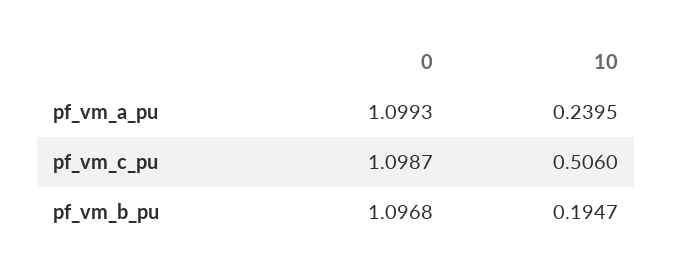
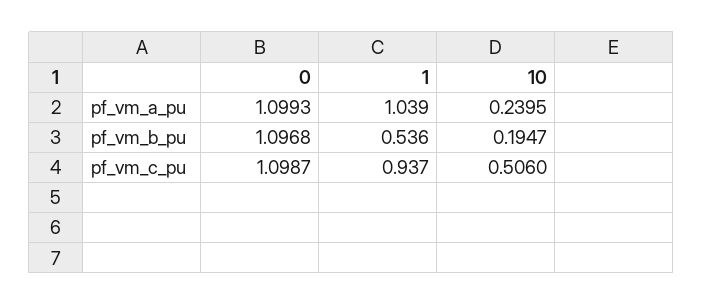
1, pf_vm_a_pu: none -> 1.039
1, pf_vm_b_pu: none -> 0.536
1, pf_vm_c_pu: none -> 0.937

